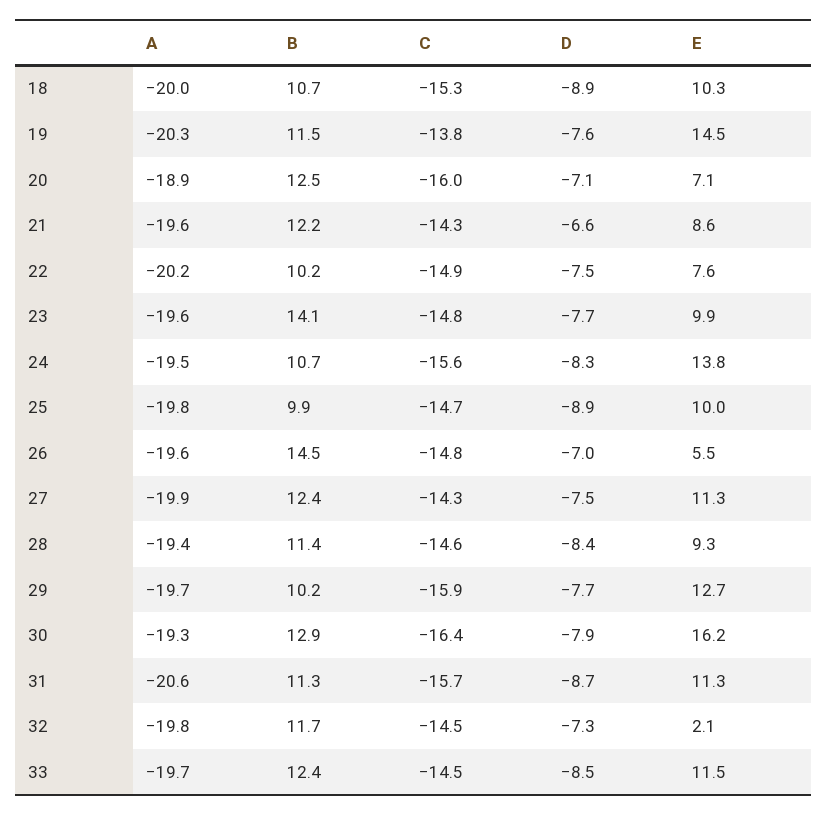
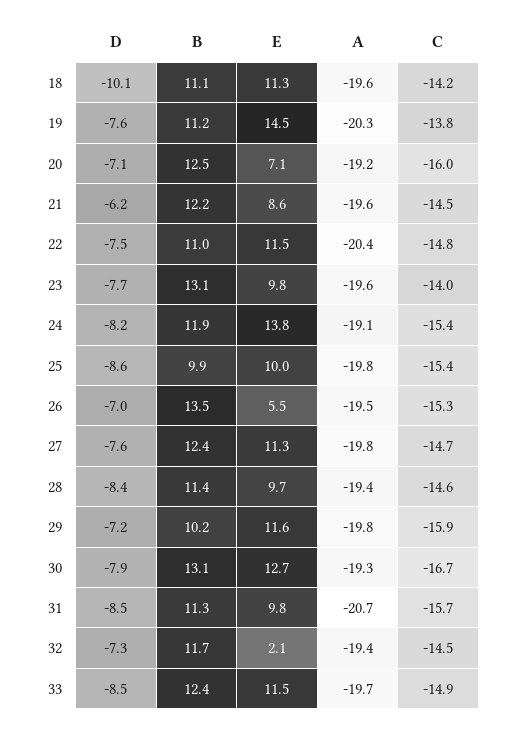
A, 18: -20 -> -19.6
B, 18: 10.7 -> 11.1
C, 18: -15.3 -> -14.2
D, 18: -8.9 -> -10.1
E, 18: 10.3 -> 11.3
B, 19: 11.5 -> 11.2
A, 20: -18.9 -> -19.2
C, 21: -14.3 -> -14.5
D, 21: -6.6 -> -6.2
A, 22: -20.2 -> -20.4
B, 22: 10.2 -> 11
C, 22: -14.9 -> -14.8
E, 22: 7.6 -> 11.5
B, 23: 14.1 -> 13.1
C, 23: -14.8 -> -14
E, 23: 9.9 -> 9.8
A, 24: -19.5 -> -19.1
B, 24: 10.7 -> 11.9
C, 24: -15.6 -> -15.4
D, 24: -8.3 -> -8.2
C, 25: -14.7 -> -15.4
D, 25: -8.9 -> -8.6
A, 26: -19.6 -> -19.5
B, 26: 14.5 -> 13.5
C, 26: -14.8 -> -15.3
A, 27: -19.9 -> -19.8
C, 27: -14.3 -> -14.7
D, 27: -7.5 -> -7.6
E, 28: 9.3 -> 9.7
A, 29: -19.7 -> -19.8
D, 29: -7.7 -> -7.2
E, 29: 12.7 -> 11.6
B, 30: 12.9 -> 13.1
C, 30: -16.4 -> -16.7
E, 30: 16.2 -> 12.7
A, 31: -20.6 -> -20.7
D, 31: -8.7 -> -8.5
E, 31: 11.3 -> 9.8
A, 32: -19.8 -> -19.4
C, 33: -14.5 -> -14.9

